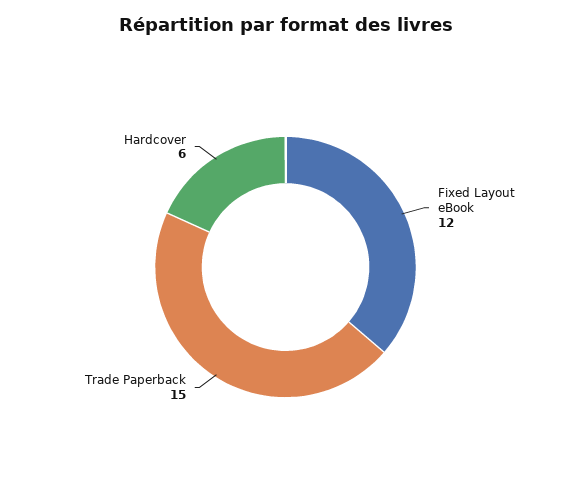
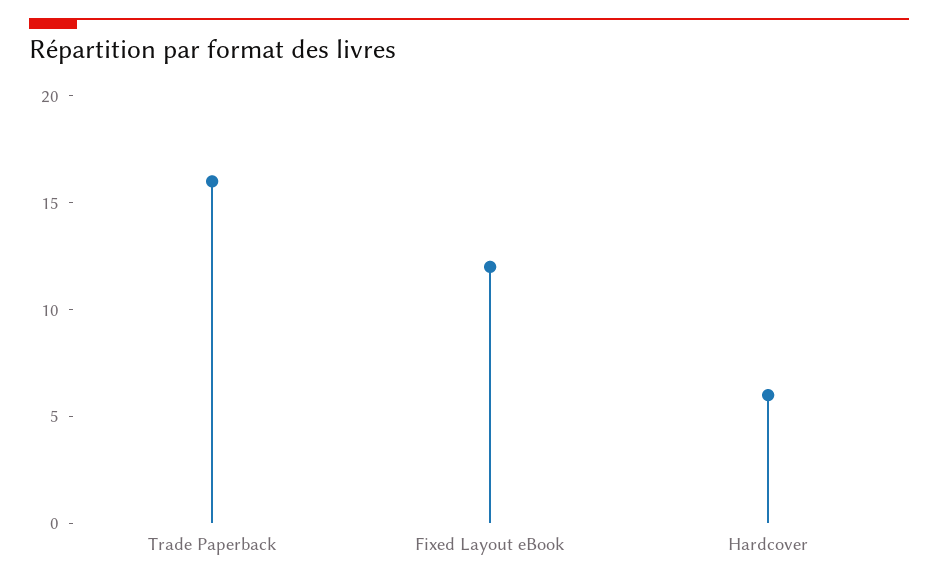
Trade Paperback: 15 -> 16

